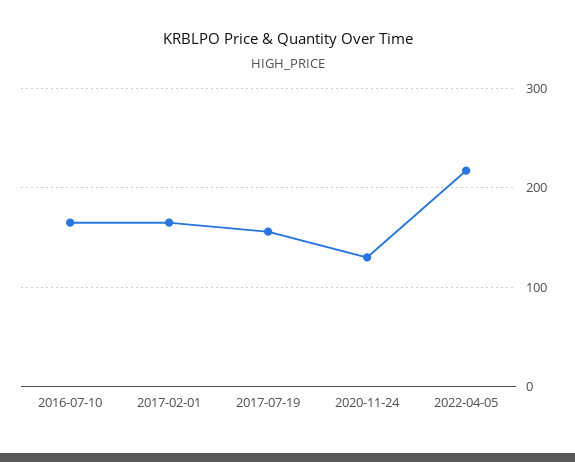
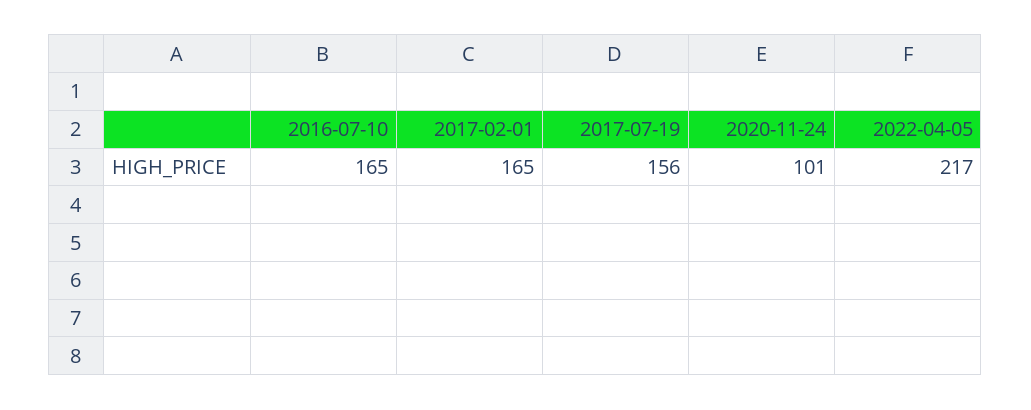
2020-11-24: 130 -> 101

